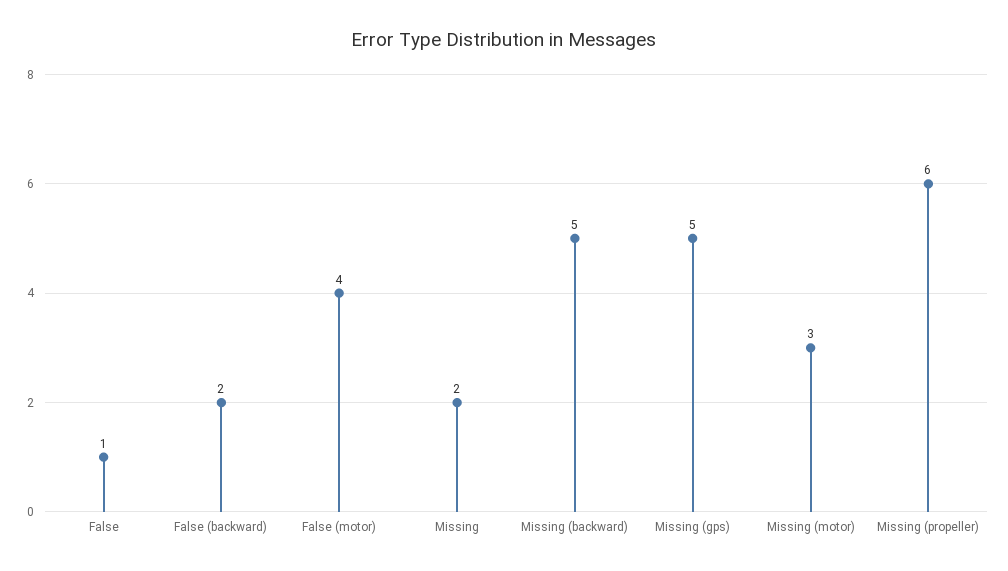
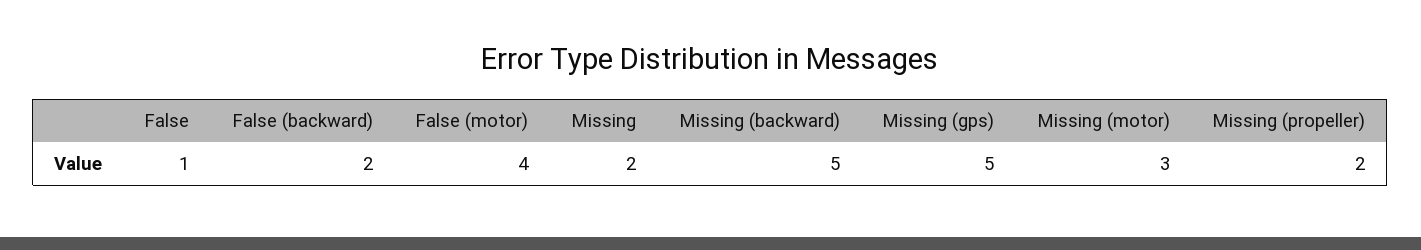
Missing (propeller): 6 -> 2

